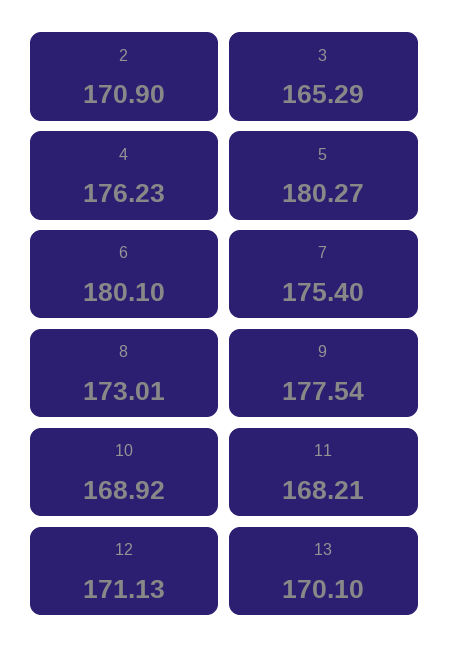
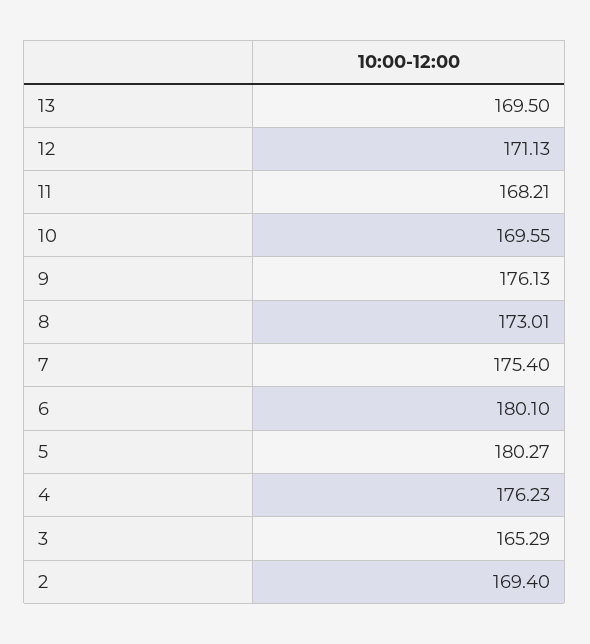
2: 170.9 -> 169.4
9: 177.54 -> 176.13
10: 168.92 -> 169.55
13: 170.1 -> 169.5

